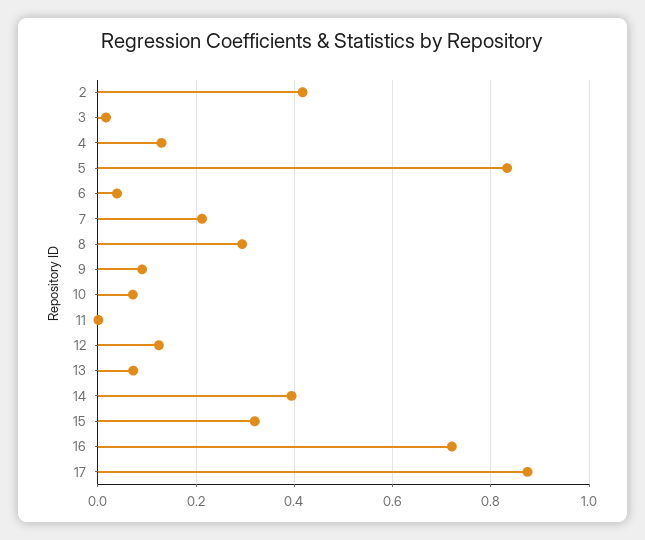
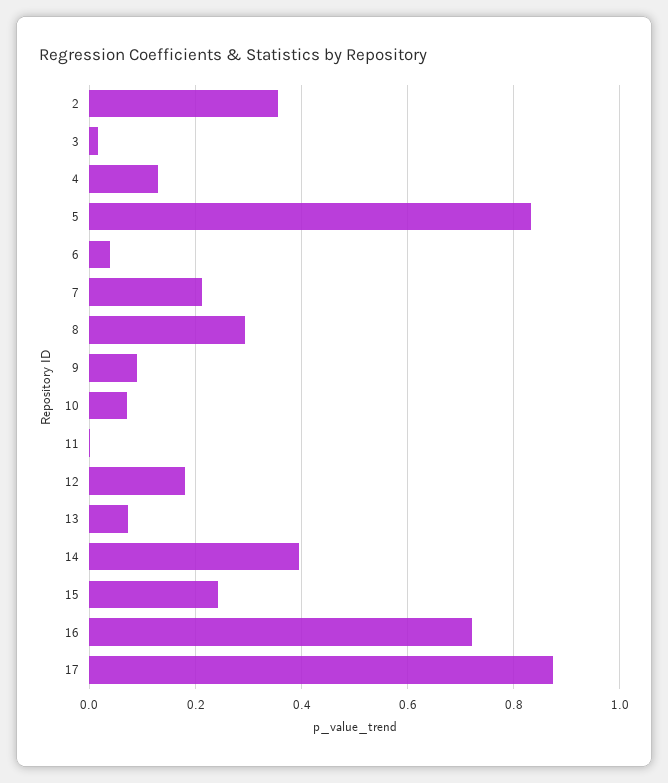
2: 0.42 -> 0.36
12: 0.12 -> 0.18
15: 0.32 -> 0.24

